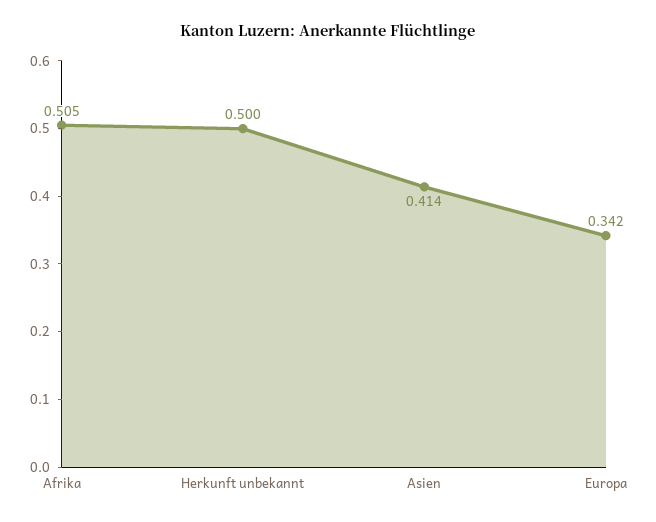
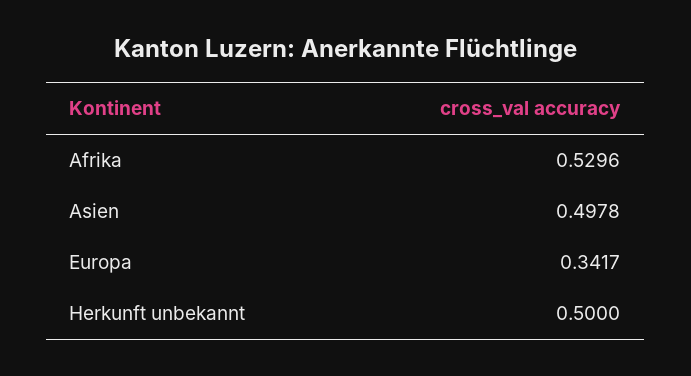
Afrika: 0.505 -> 0.5296
Asien: 0.414 -> 0.4978

